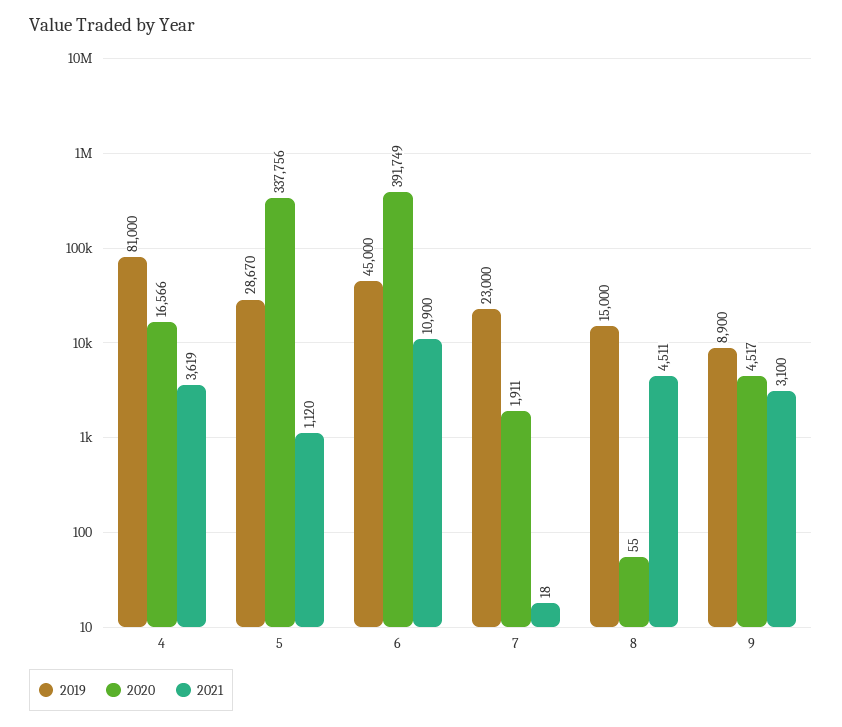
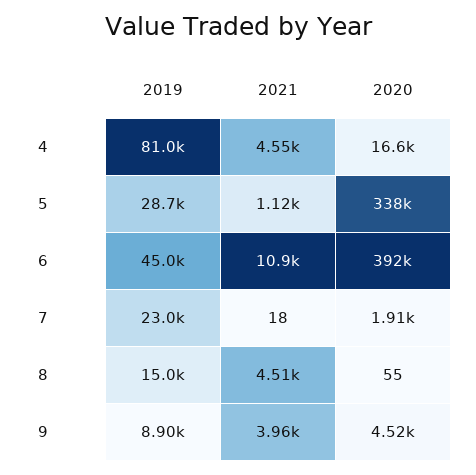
2021, 4: 3619 -> 4550
2021, 9: 3100 -> 3960

